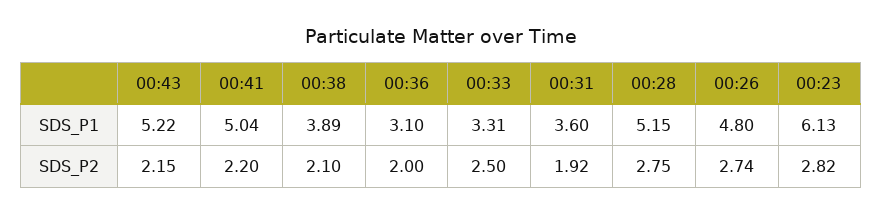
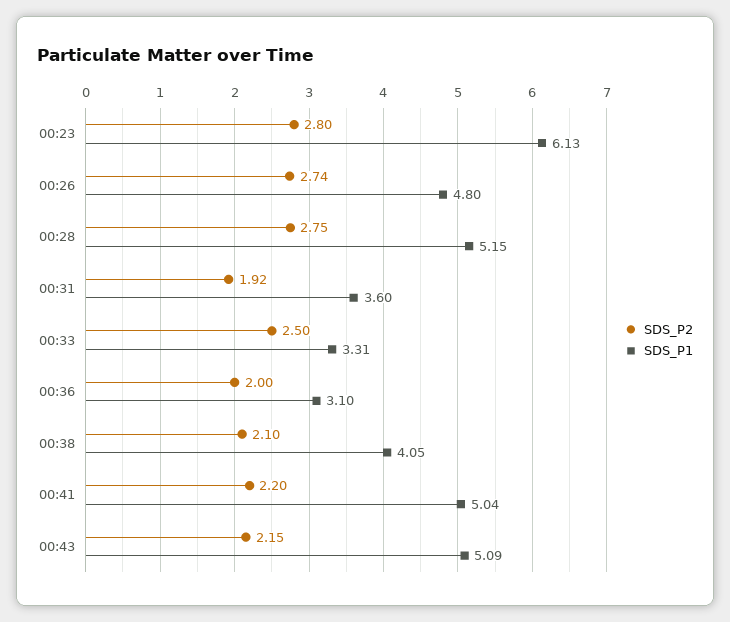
SDS_P1, 00:43: 5.22 -> 5.09
SDS_P1, 00:38: 3.89 -> 4.05
SDS_P2, 00:23: 2.82 -> 2.8

